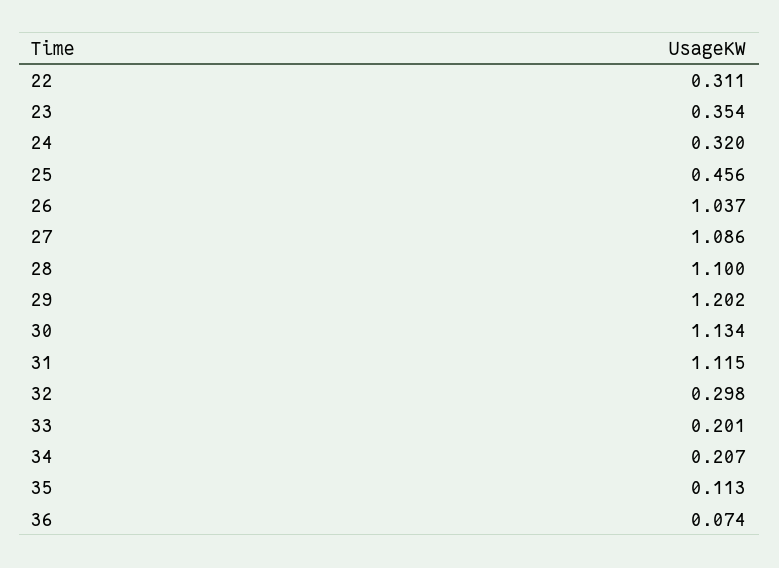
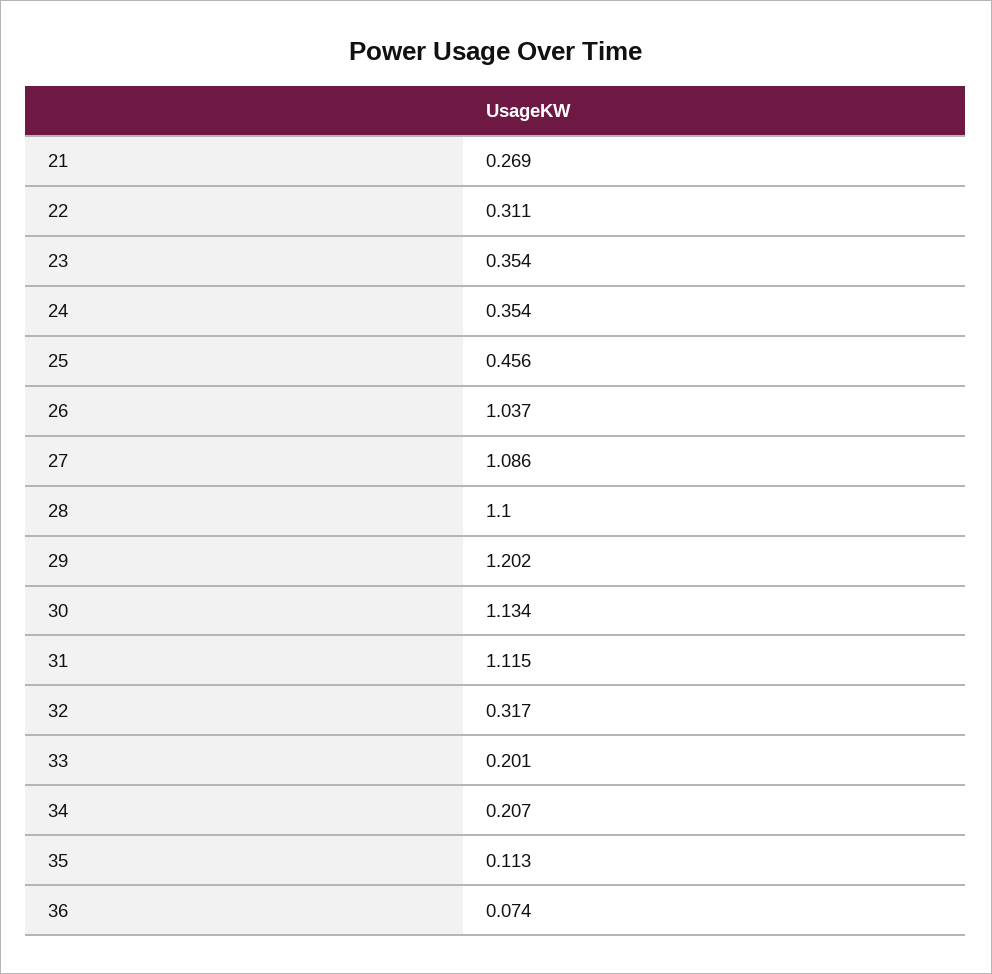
24: 0.32 -> 0.354
32: 0.298 -> 0.317
21: none -> 0.269

